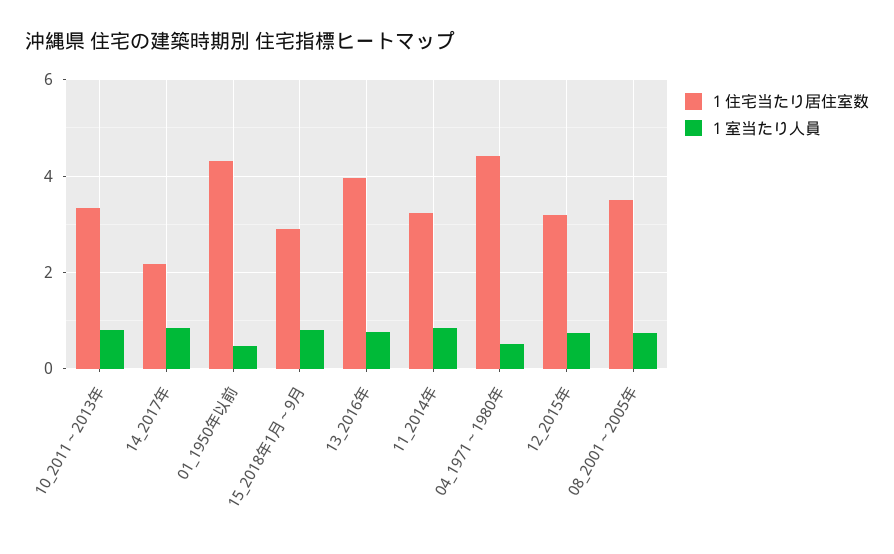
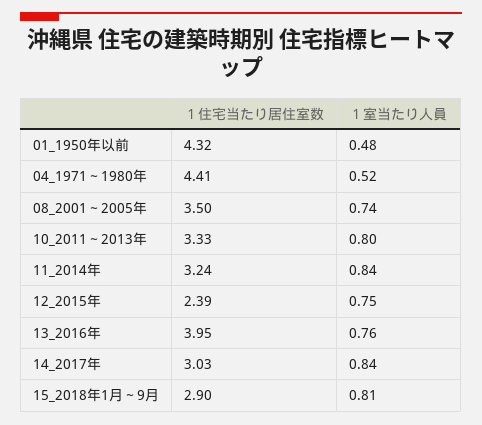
１住宅当たり居住室数, 14_2017年: 2.2 -> 3.03
１住宅当たり居住室数, 12_2015年: 3.2 -> 2.39

